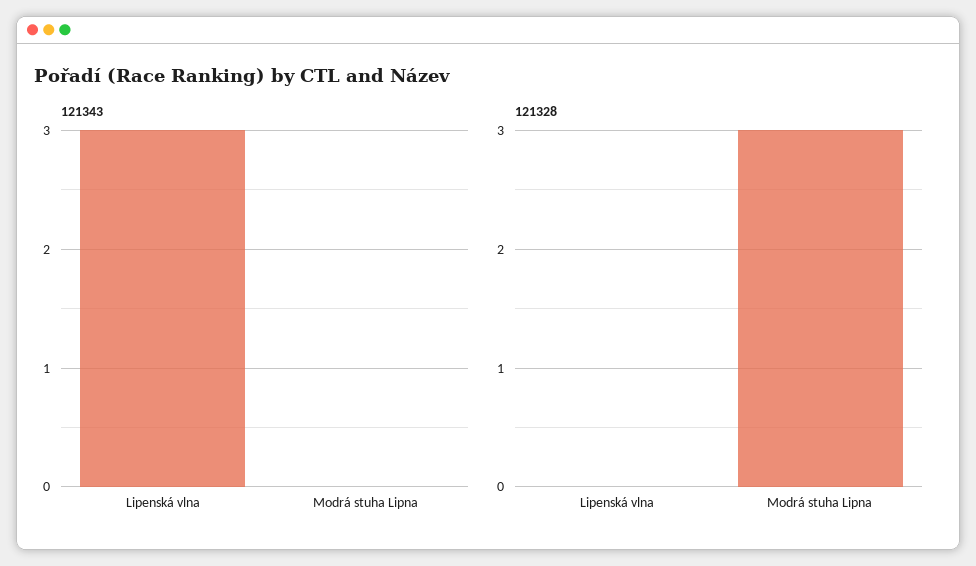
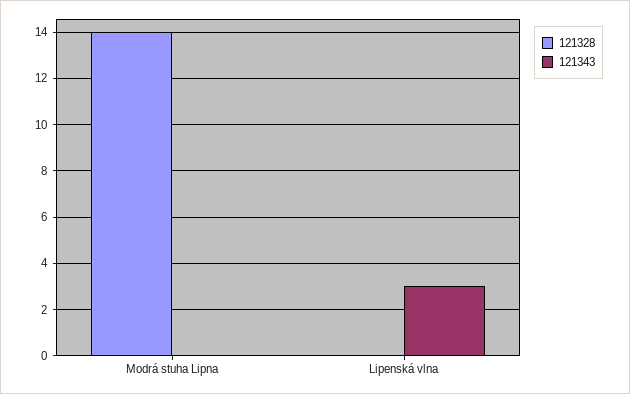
121328, Modrá stuha Lipna: 3 -> 14

